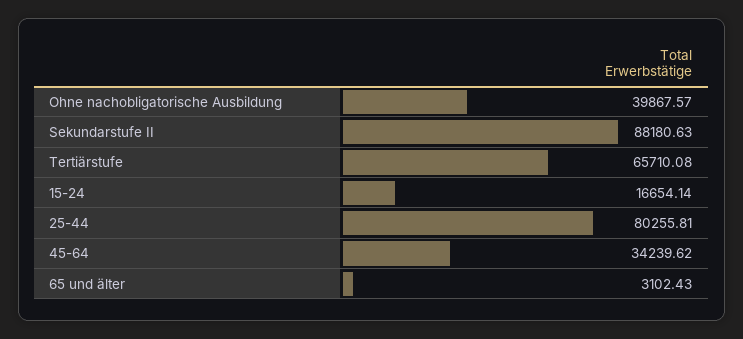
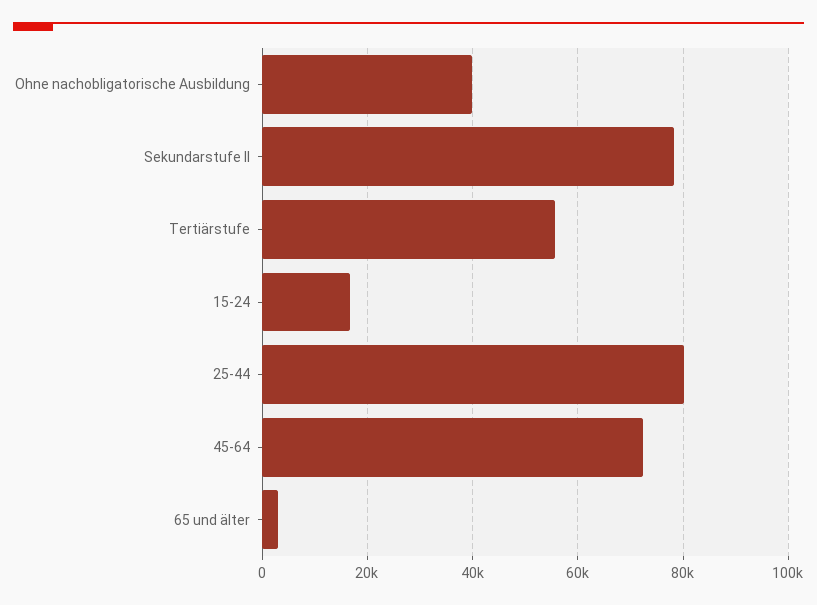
Sekundarstufe II: 88180.63 -> 78000
Tertiärstufe: 65710.08 -> 56000
45-64: 34239.62 -> 72000

